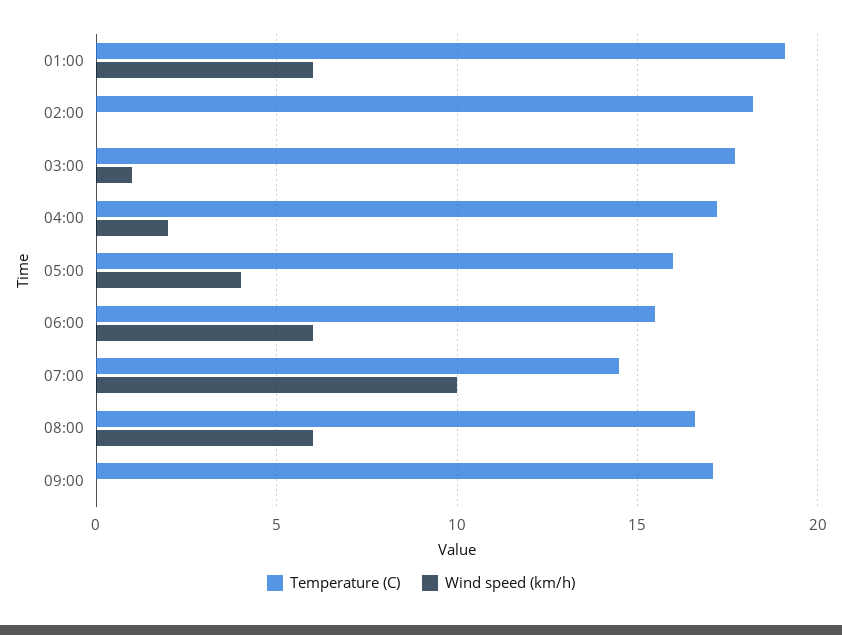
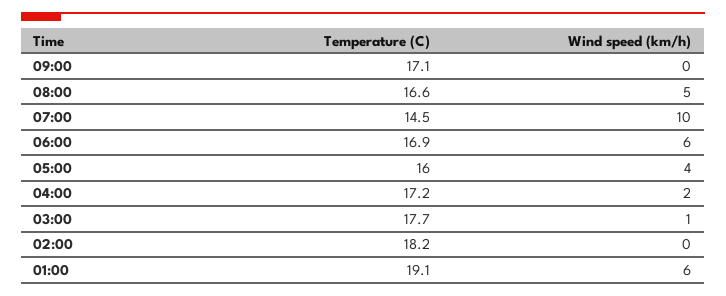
Temperature (C), 06:00: 15.5 -> 16.9
Wind speed (km/h), 08:00: 6 -> 5

